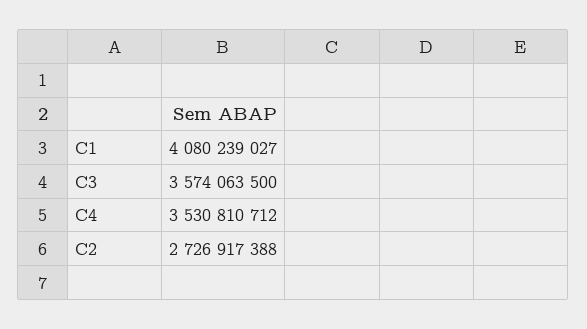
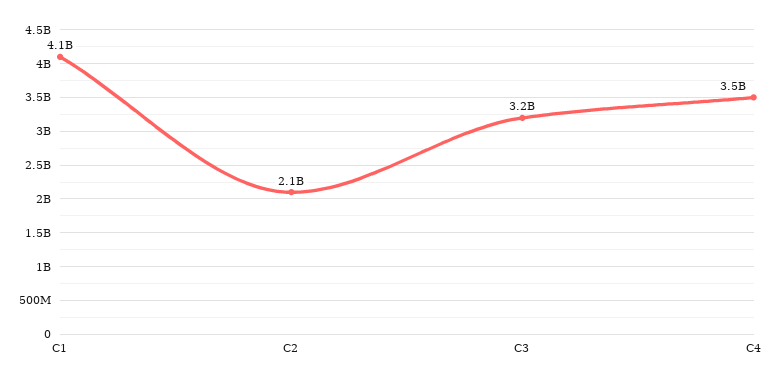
C3: 3574063500 -> 3200000000
C2: 2726917388 -> 2100000000

